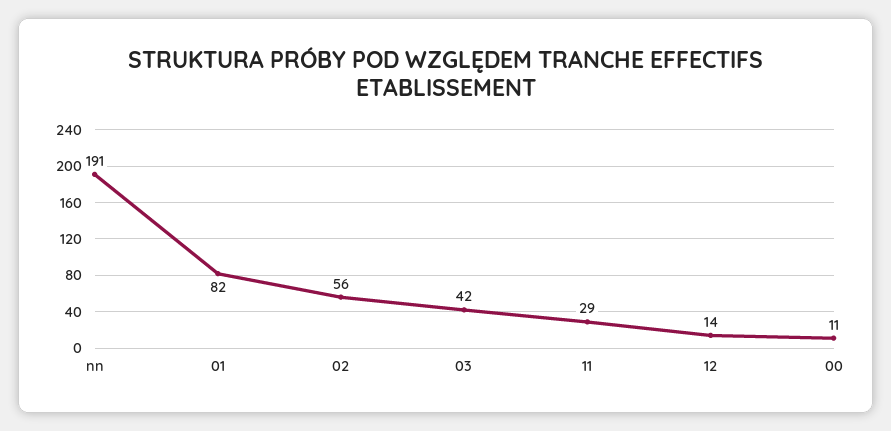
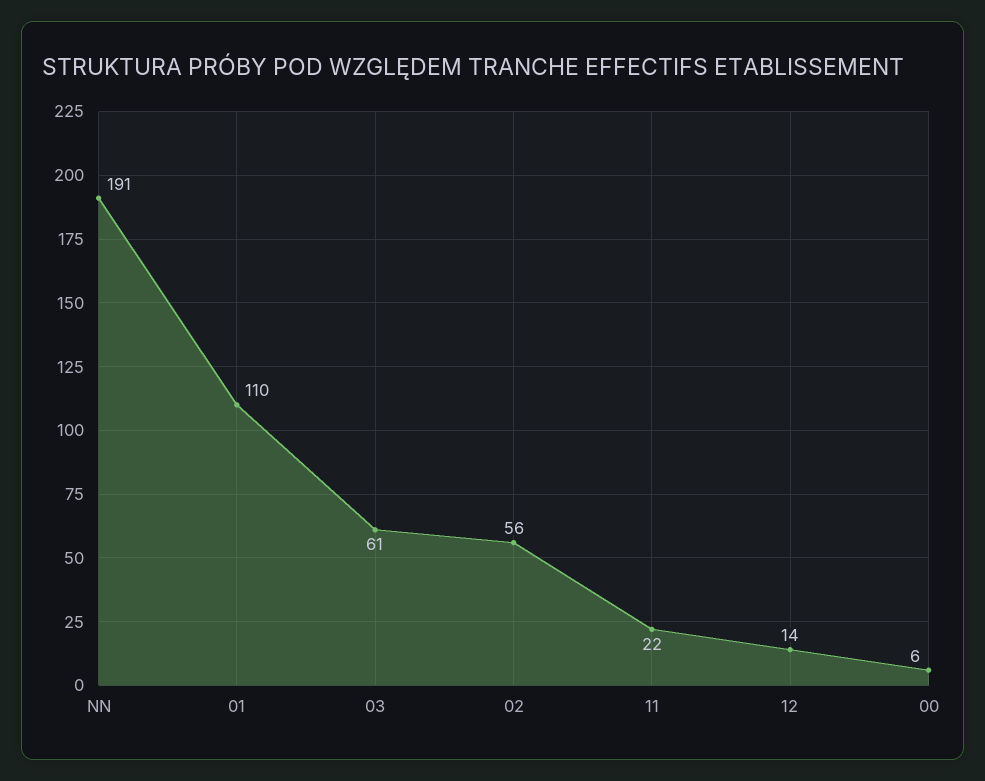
01: 82 -> 110
03: 42 -> 61
11: 29 -> 22
00: 11 -> 6

